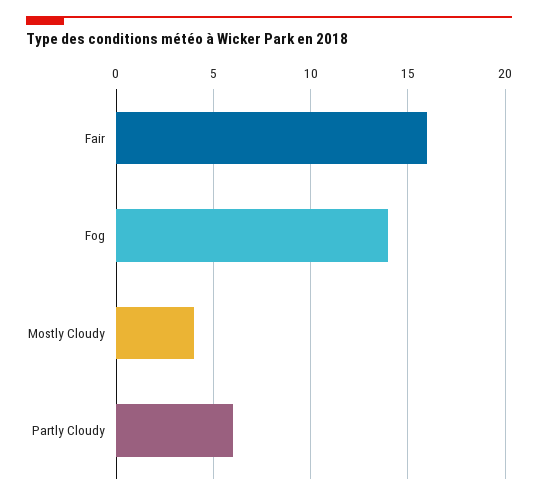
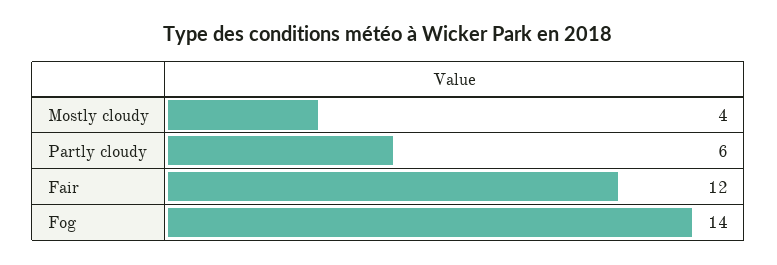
Fair: 16 -> 12

